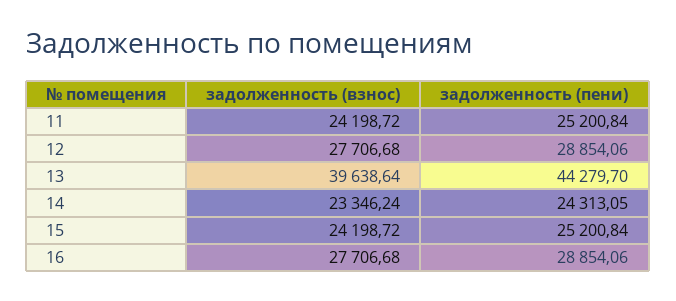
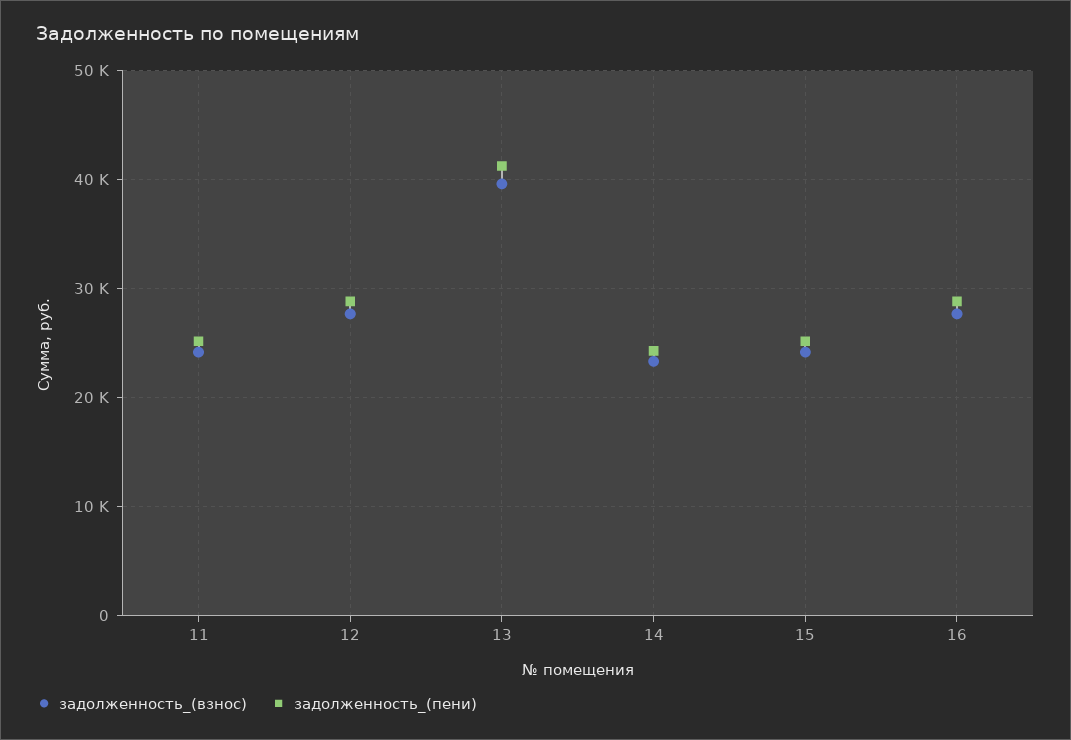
задолженность (пени), 13: 44279.7 -> 41000

